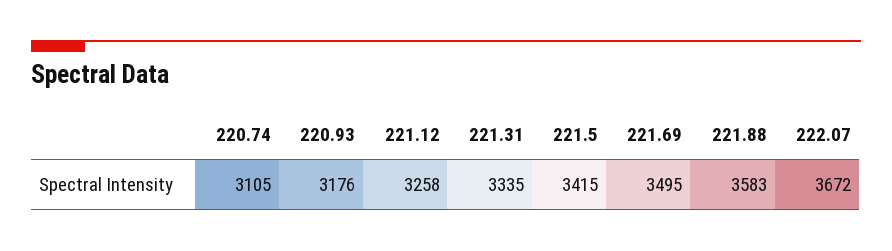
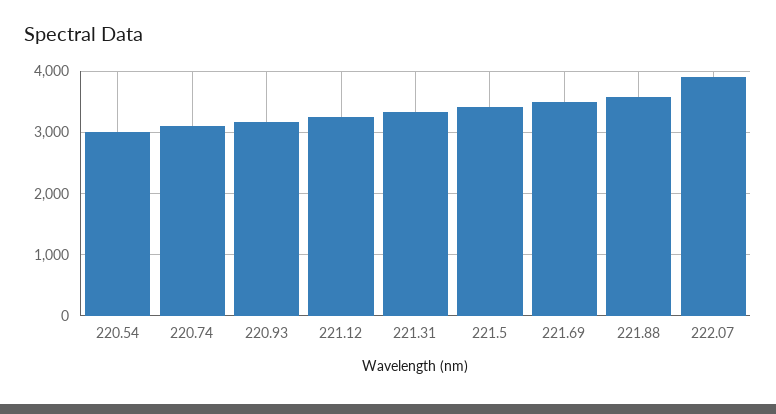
222.07: 3672 -> 3900
220.54: none -> 3000

